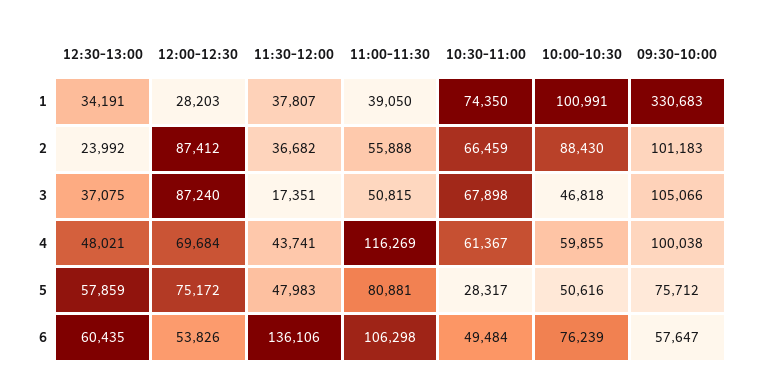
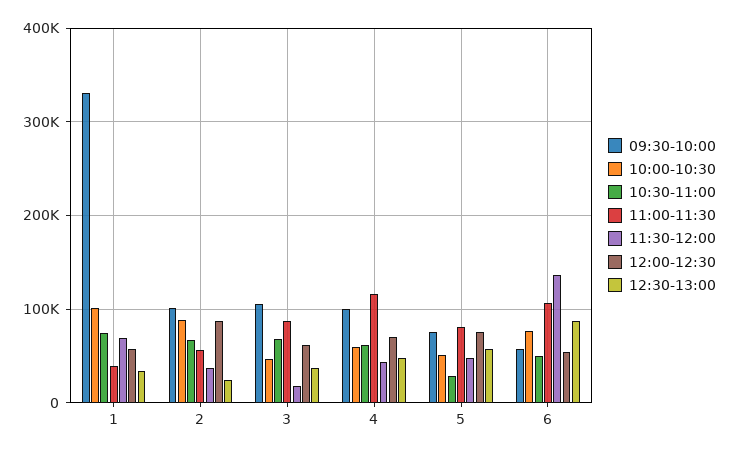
12:00-12:30, 1: 28203 -> 60000
11:30-12:00, 1: 37807 -> 70000
12:00-12:30, 3: 87240 -> 60000
11:00-11:30, 3: 50815 -> 90000
12:30-13:00, 6: 60435 -> 90000

